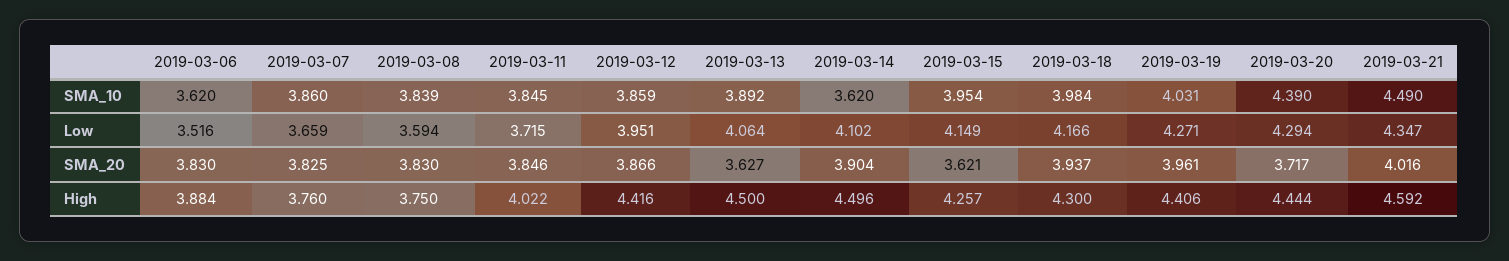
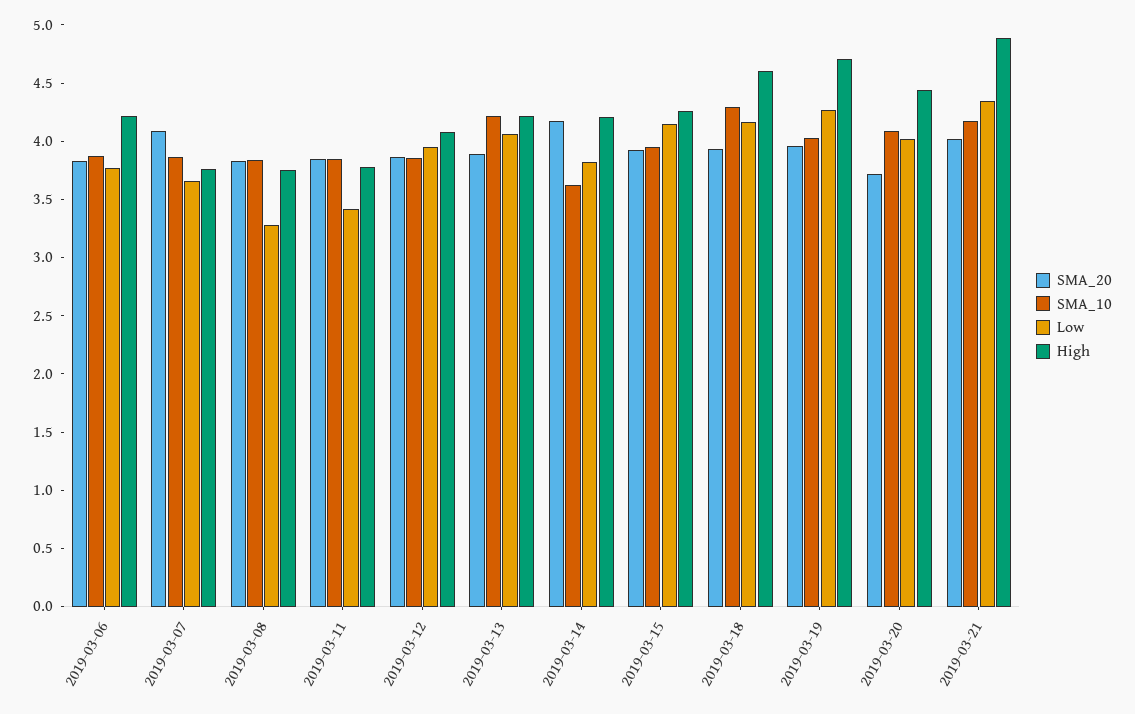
SMA_10, 2019-03-06: 3.62 -> 3.9
SMA_10, 2019-03-13: 3.892 -> 4.2
SMA_10, 2019-03-18: 3.984 -> 4.3
SMA_10, 2019-03-20: 4.39 -> 4.1
SMA_10, 2019-03-21: 4.49 -> 4.2
Low, 2019-03-06: 3.516 -> 3.8
Low, 2019-03-08: 3.594 -> 3.3
Low, 2019-03-11: 3.715 -> 3.4
Low, 2019-03-14: 4.102 -> 3.8
Low, 2019-03-20: 4.294 -> 4
SMA_20, 2019-03-07: 3.825 -> 4.1
SMA_20, 2019-03-13: 3.627 -> 3.9
SMA_20, 2019-03-14: 3.904 -> 4.2
SMA_20, 2019-03-15: 3.621 -> 3.9
High, 2019-03-06: 3.884 -> 4.2
High, 2019-03-11: 4.022 -> 3.8
High, 2019-03-12: 4.416 -> 4.1
High, 2019-03-13: 4.5 -> 4.2
High, 2019-03-14: 4.496 -> 4.2
High, 2019-03-18: 4.3 -> 4.6
High, 2019-03-19: 4.406 -> 4.7
High, 2019-03-21: 4.592 -> 4.9

